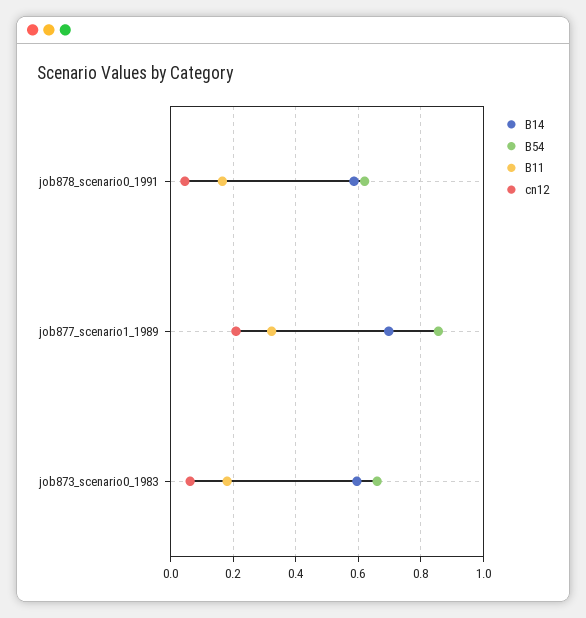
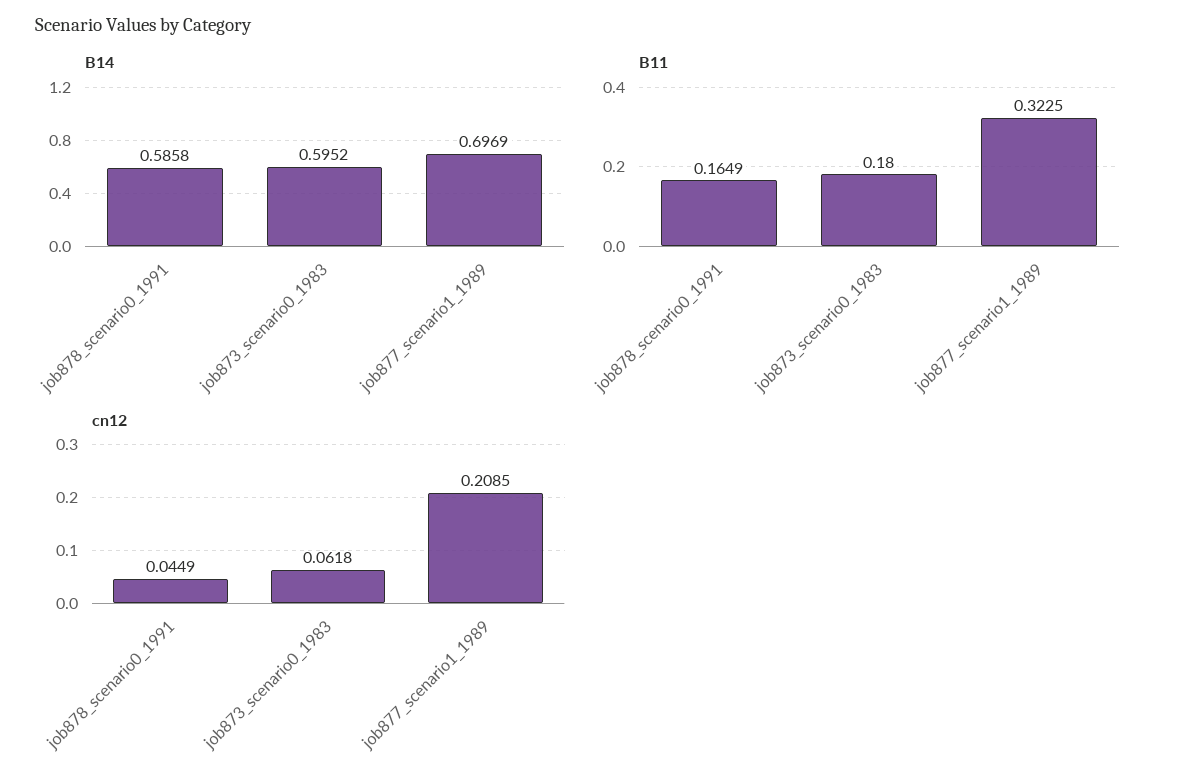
B54, job878_scenario0_1991: 0.62 -> none
B54, job877_scenario1_1989: 0.86 -> none
B54, job873_scenario0_1983: 0.66 -> none

